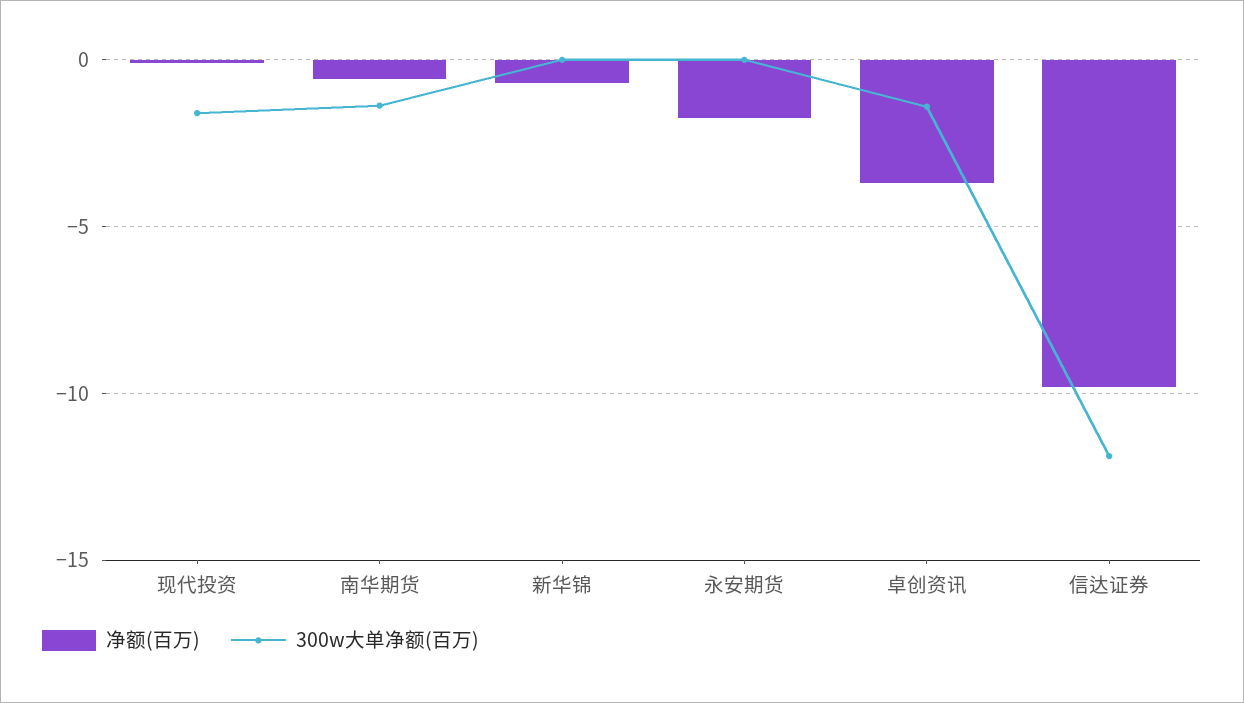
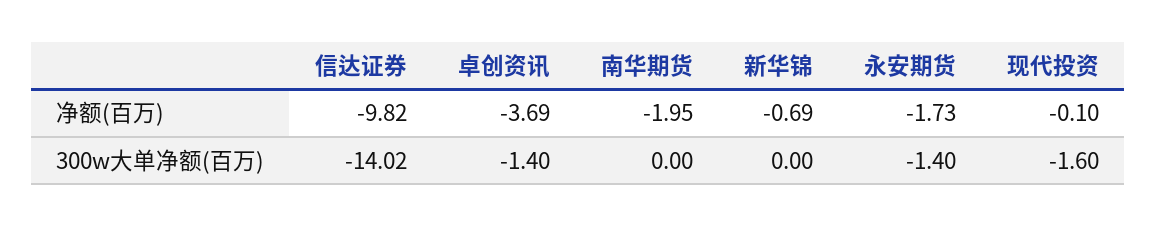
净额(百万), 南华期货: -0.5 -> -1.95
300w大单净额(百万), 南华期货: -1.5 -> 0
300w大单净额(百万), 永安期货: 0 -> -1.4
300w大单净额(百万), 信达证券: -12 -> -14.02

